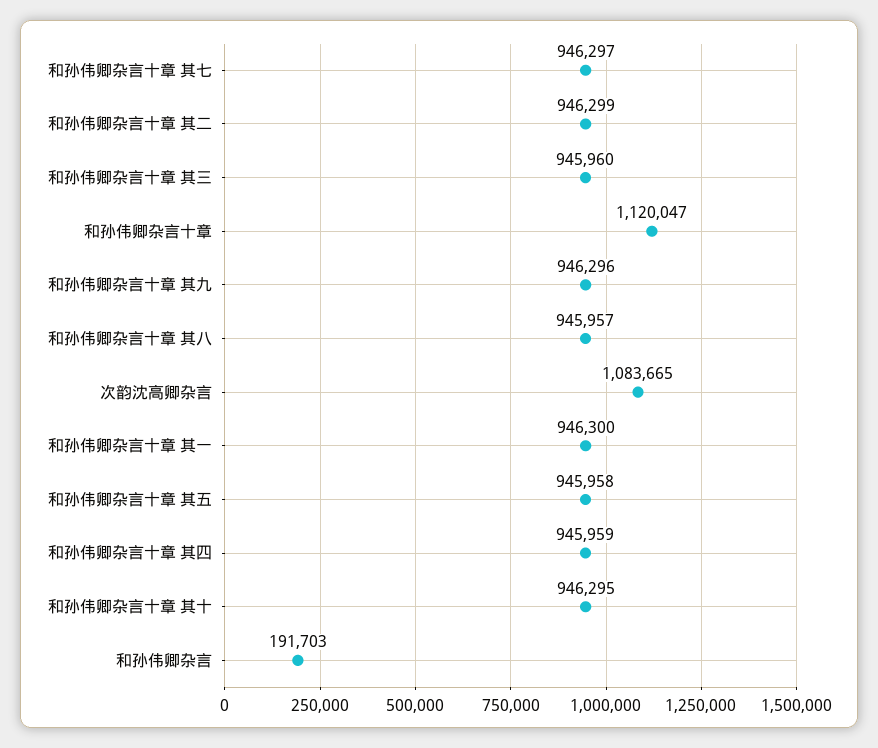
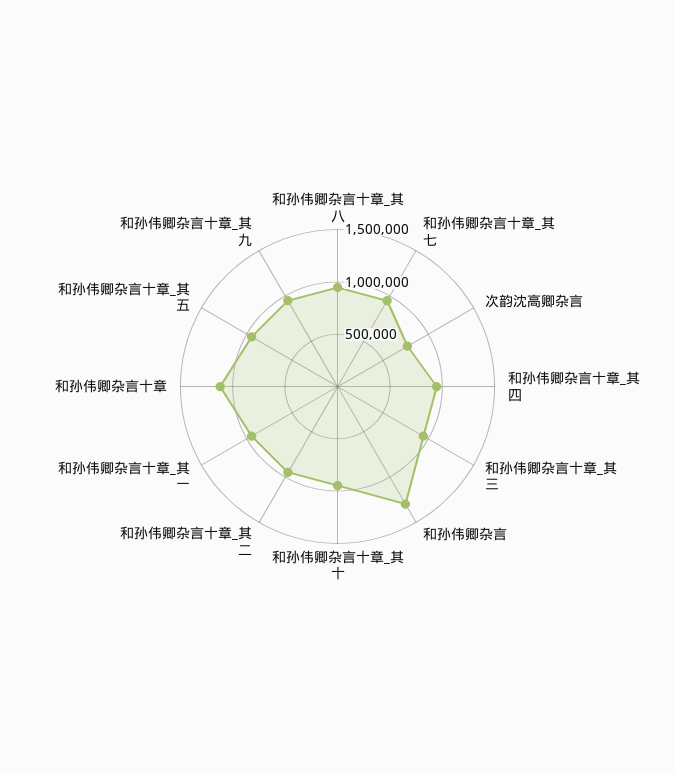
次韵沈高卿杂言: 1083665 -> 800000
和孙伟卿杂言: 191703 -> 1300000

